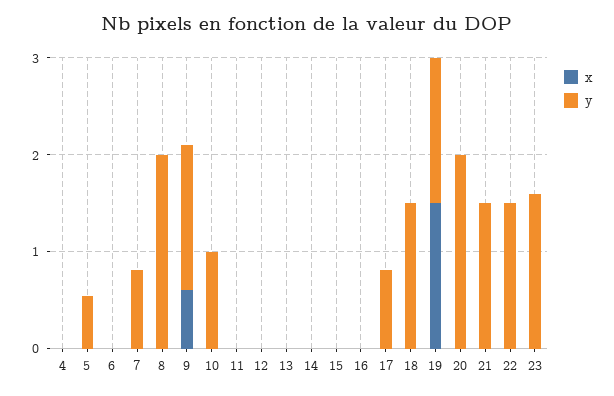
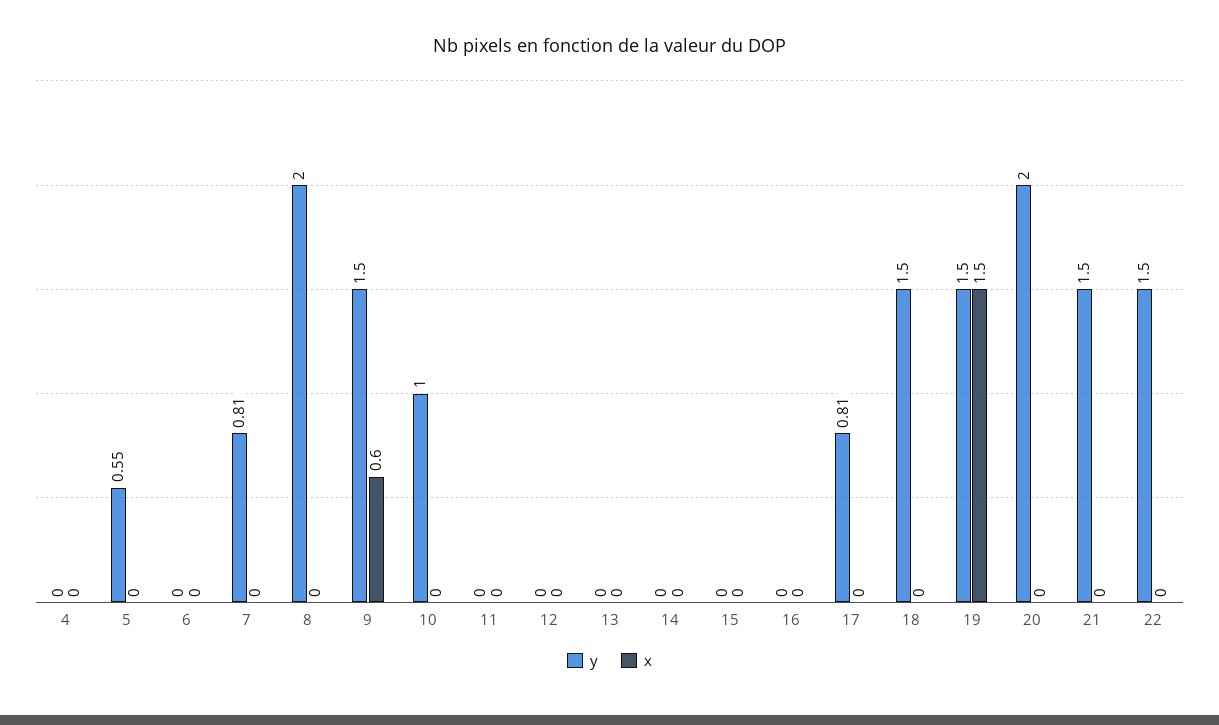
x, 23: 0 -> none
y, 23: 1.6 -> none

